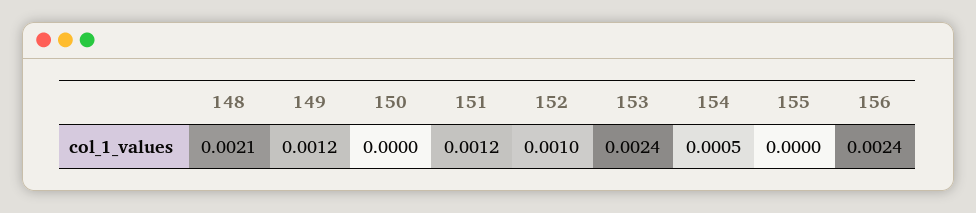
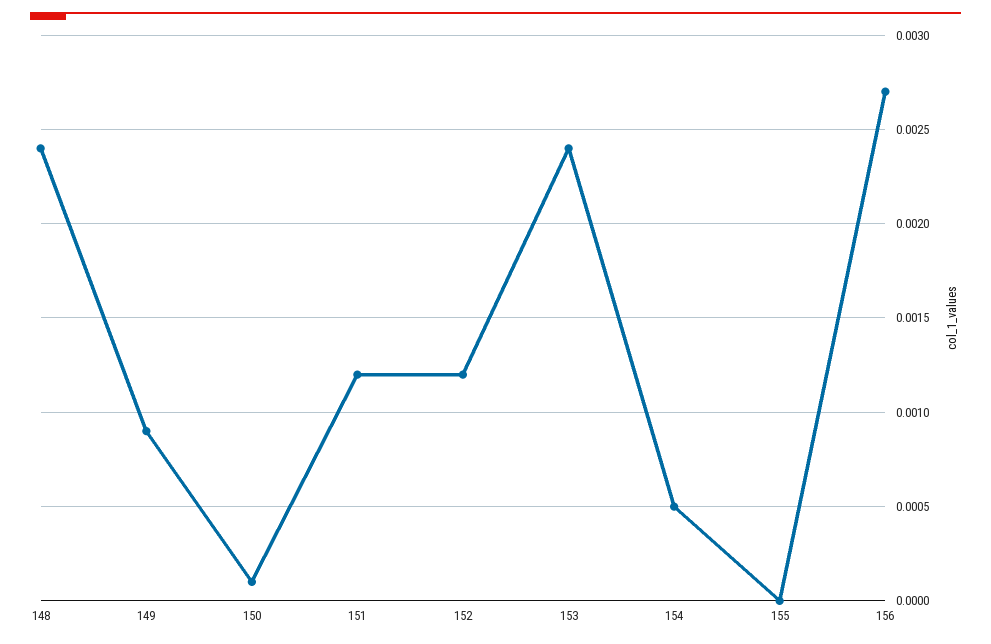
148: 0.0021 -> 0.0024
149: 0.0012 -> 0.0009
150: 0 -> 0.0001
152: 0.001 -> 0.0012
156: 0.0024 -> 0.0027

